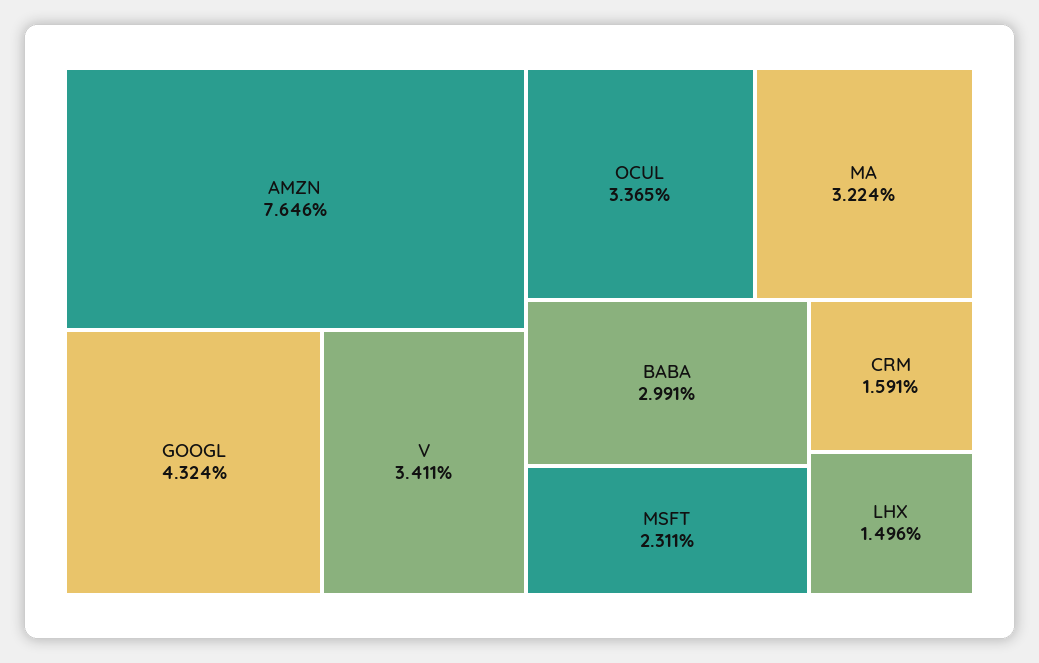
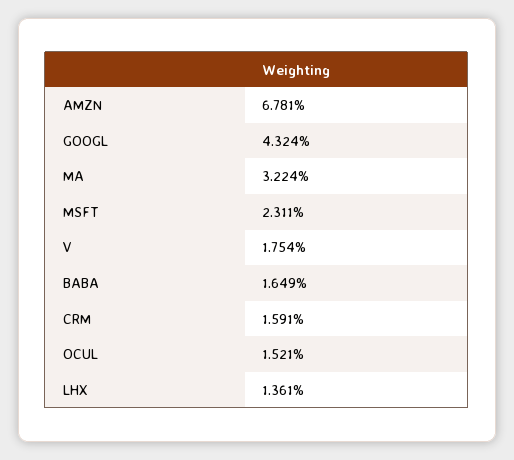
AMZN: 7.646 -> 6.781
V: 3.411 -> 1.754
OCUL: 3.365 -> 1.521
BABA: 2.991 -> 1.649
LHX: 1.496 -> 1.361

